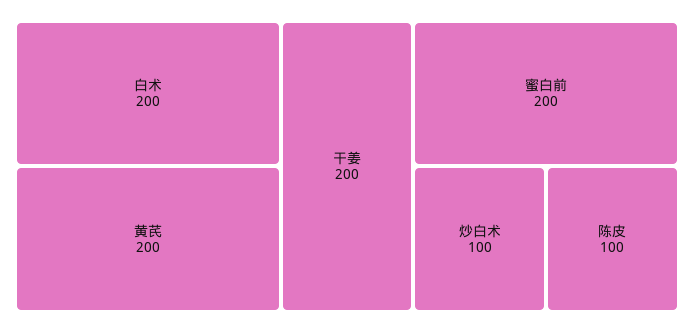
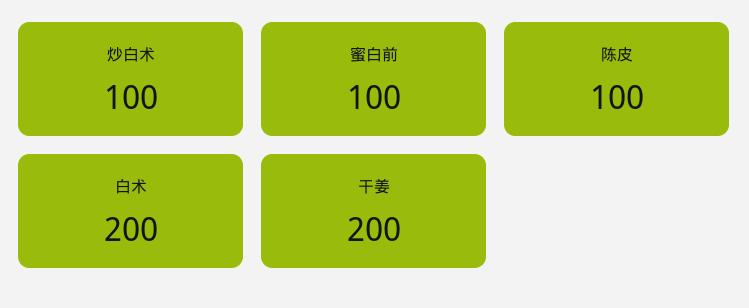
黄芪: 200 -> none
蜜白前: 200 -> 100

